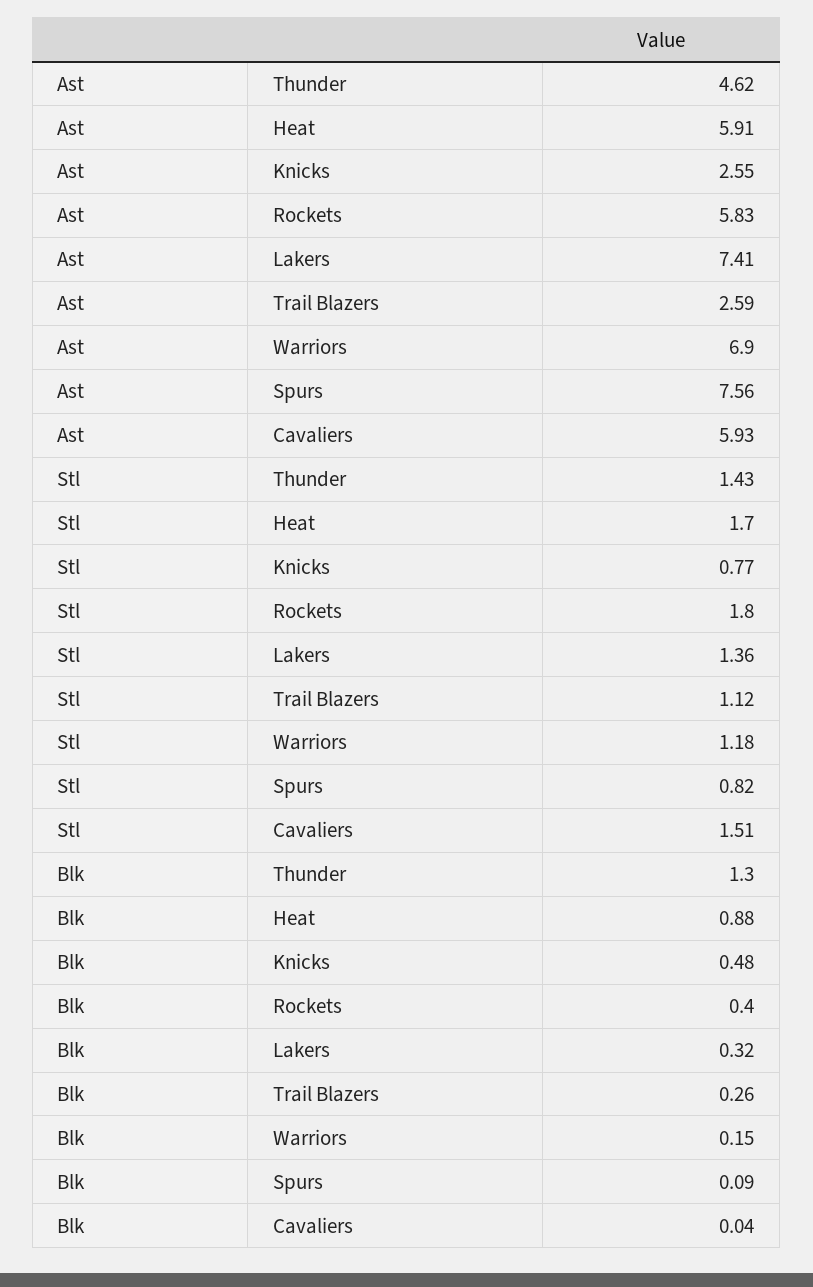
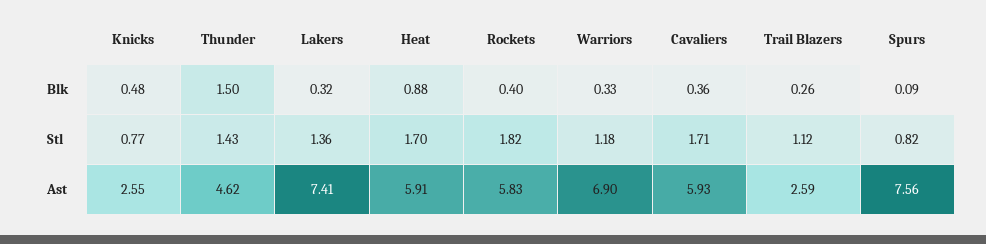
Stl, Rockets: 1.8 -> 1.82
Stl, Cavaliers: 1.51 -> 1.71
Blk, Thunder: 1.3 -> 1.5
Blk, Warriors: 0.15 -> 0.33
Blk, Cavaliers: 0.04 -> 0.36

